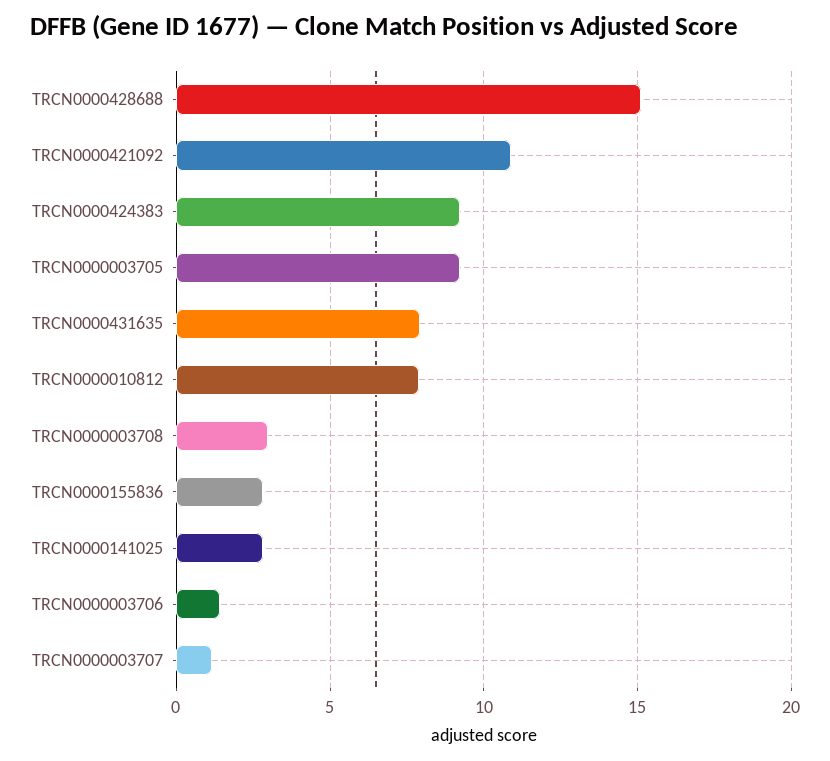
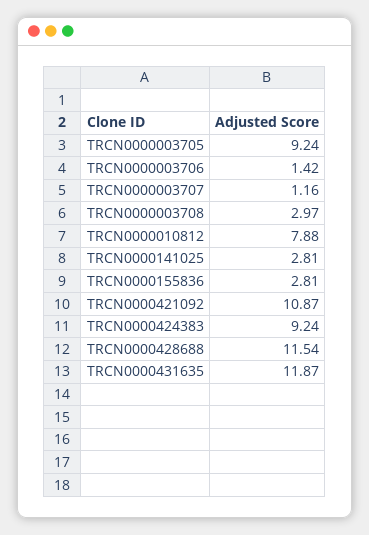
TRCN0000428688: 15 -> 11.54
TRCN0000431635: 8 -> 11.87

